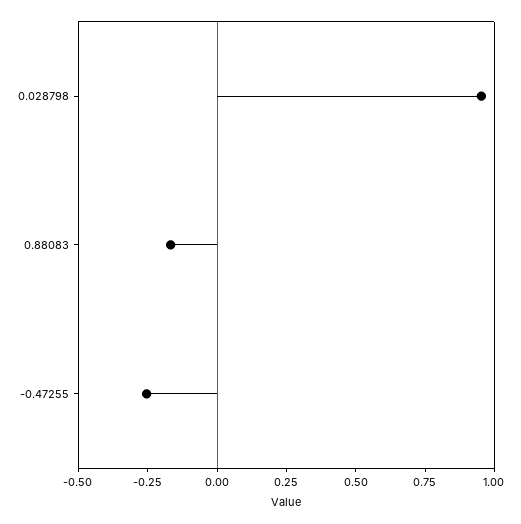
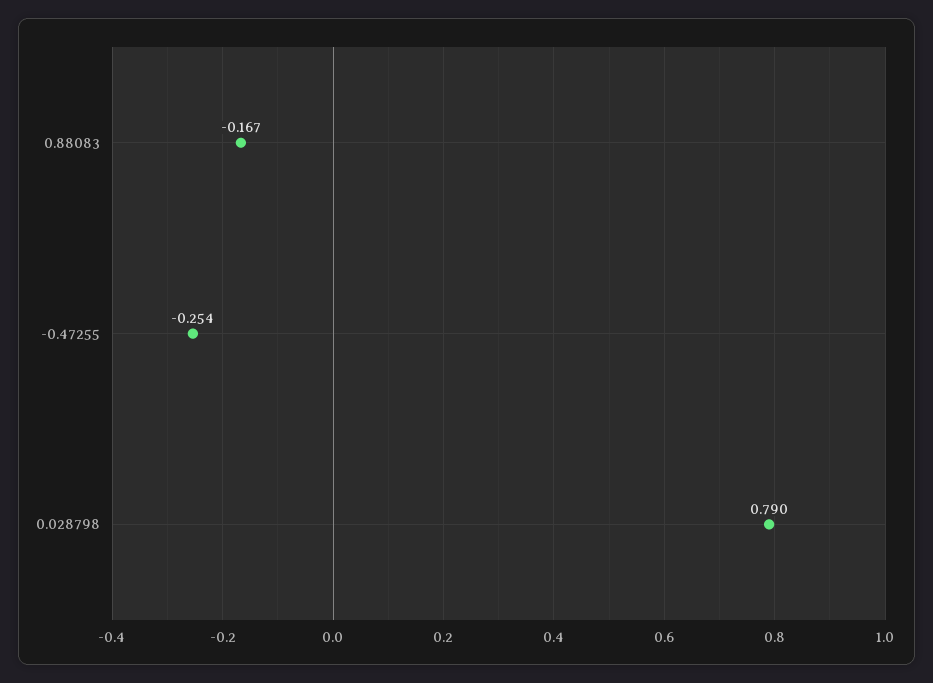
0.028798: 0.95 -> 0.79

